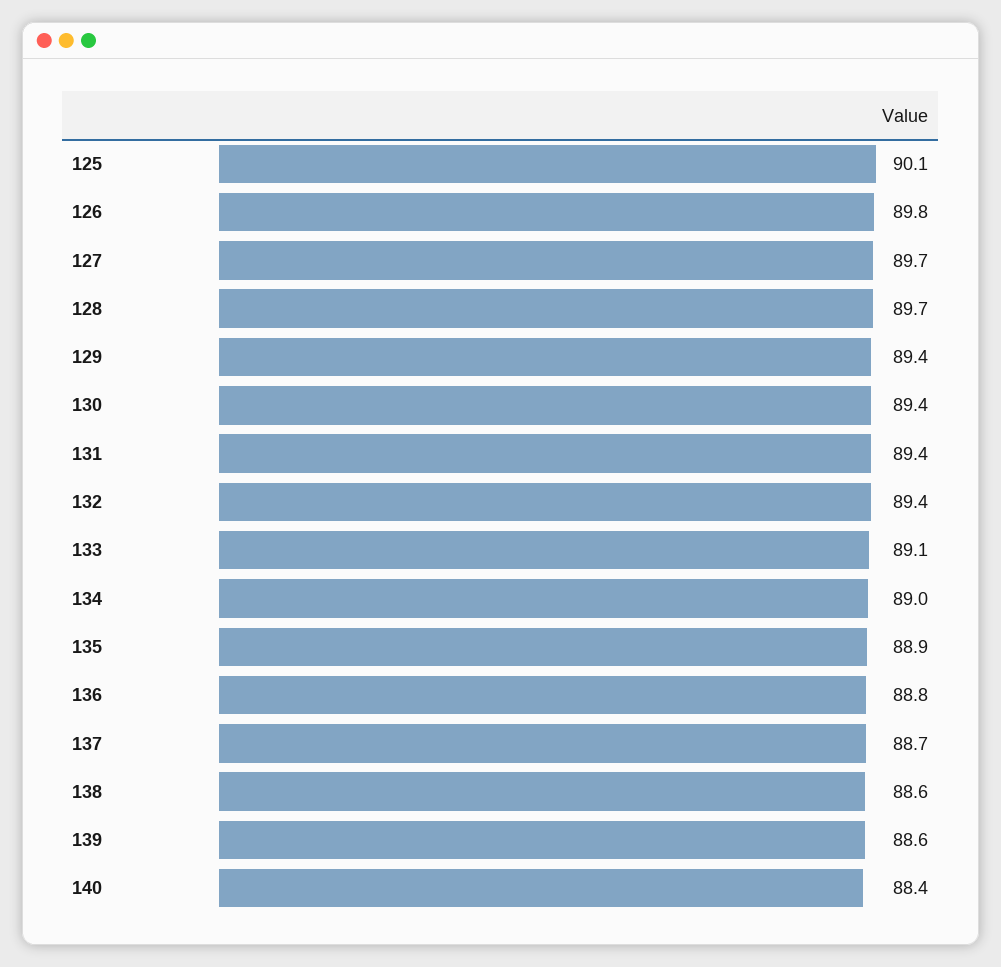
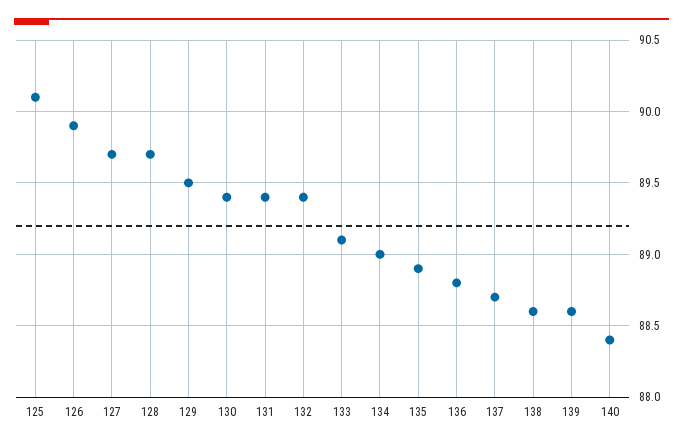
126: 89.8 -> 89.9
129: 89.4 -> 89.5

